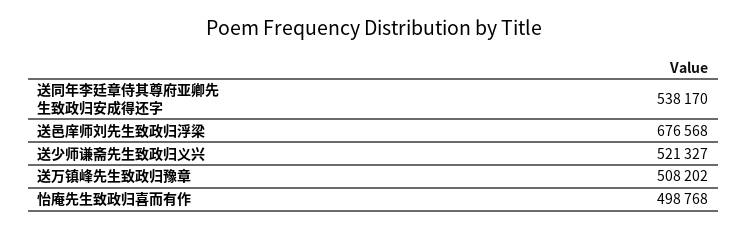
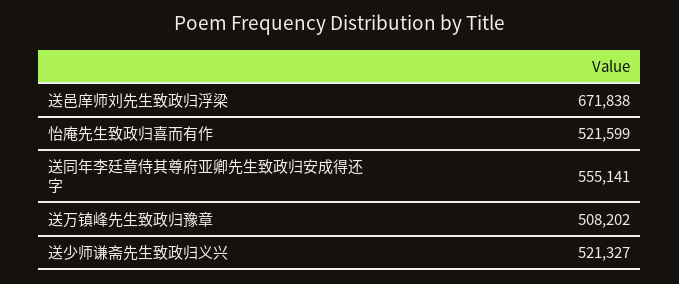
送同年李廷章侍其尊府亚卿先生致政归安成得还字: 538170 -> 555141
送邑庠师刘先生致政归浮梁: 676568 -> 671838
怡庵先生致政归喜而有作: 498768 -> 521599

